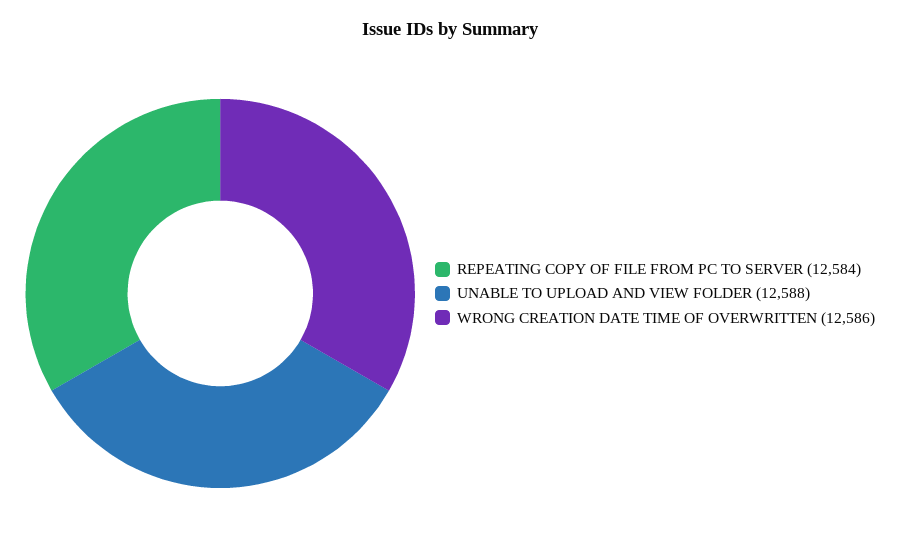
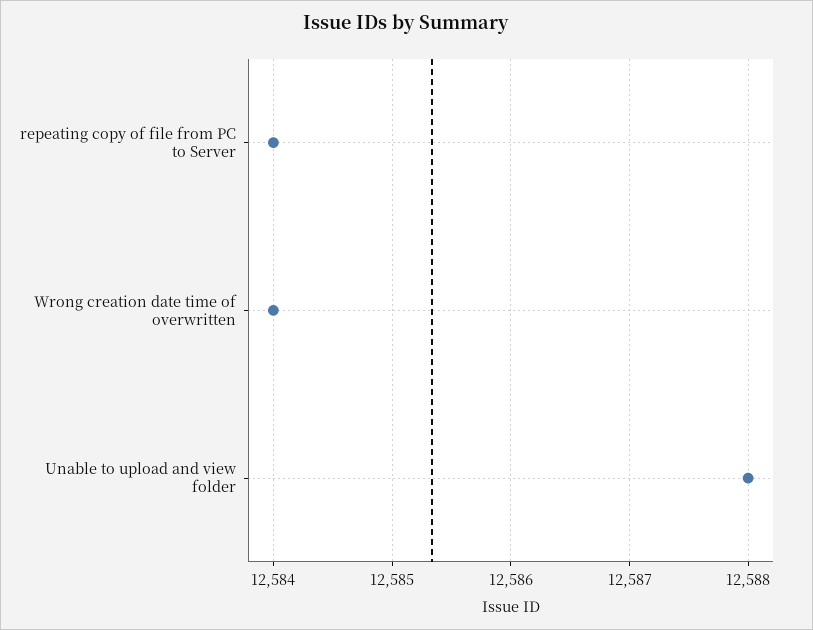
WRONG CREATION DATE TIME OF OVERWRITTEN: 12586 -> 12584

